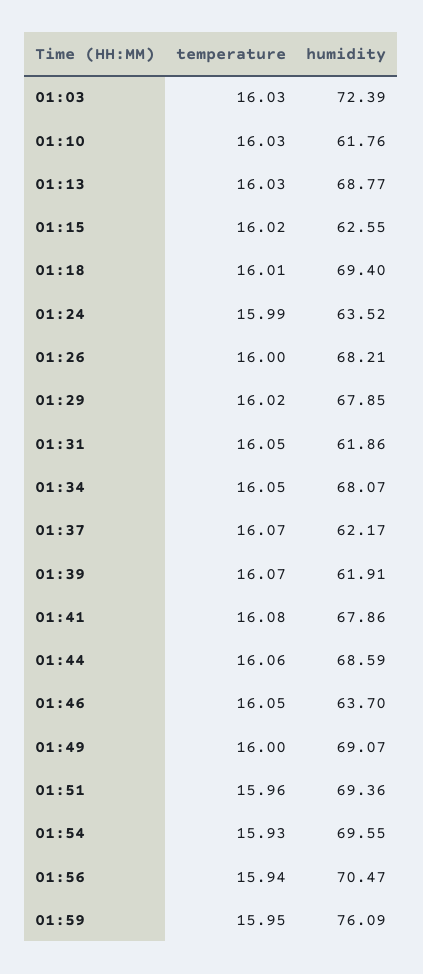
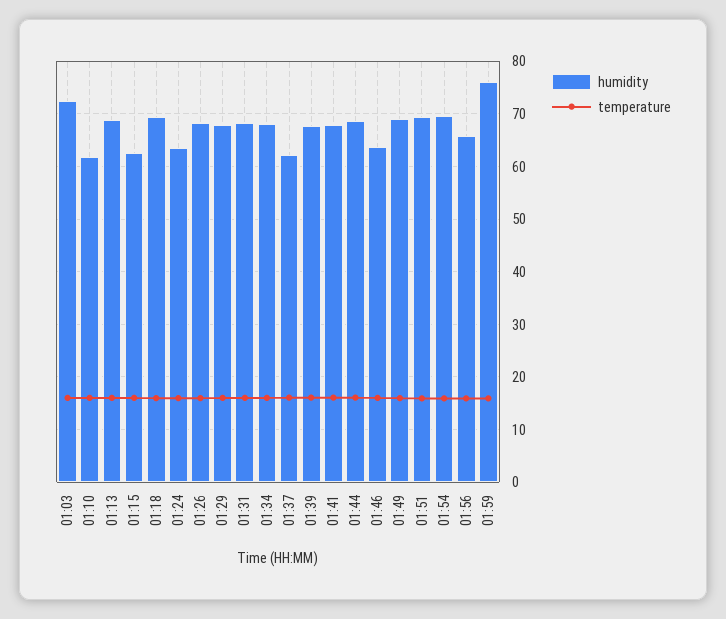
humidity, 01:31: 61.86 -> 68
humidity, 01:39: 61.91 -> 68
humidity, 01:56: 70.47 -> 66

